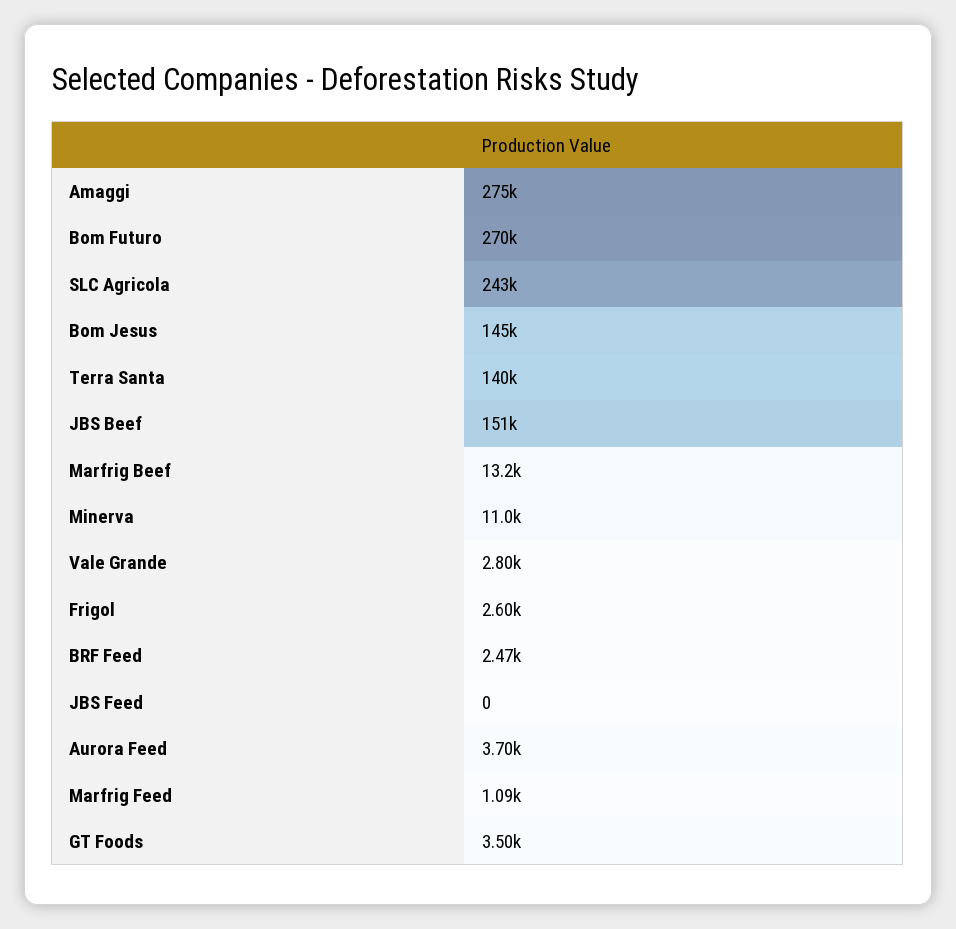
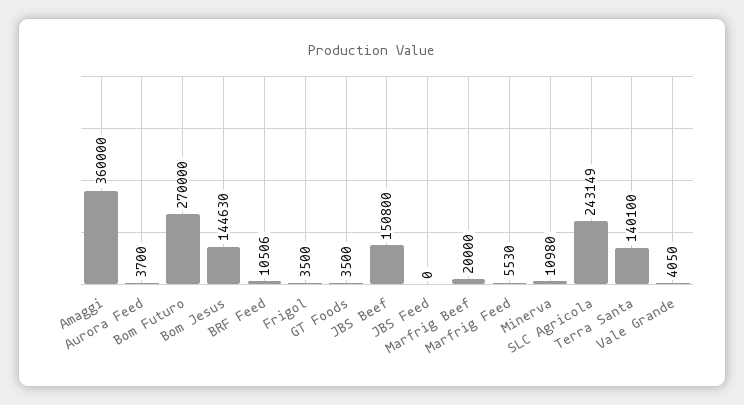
Amaggi: 275000 -> 360000
Marfrig Beef: 13200 -> 20000
Vale Grande: 2800 -> 4050
Frigol: 2600 -> 3500
BRF Feed: 2470 -> 10506
Marfrig Feed: 1090 -> 5530

